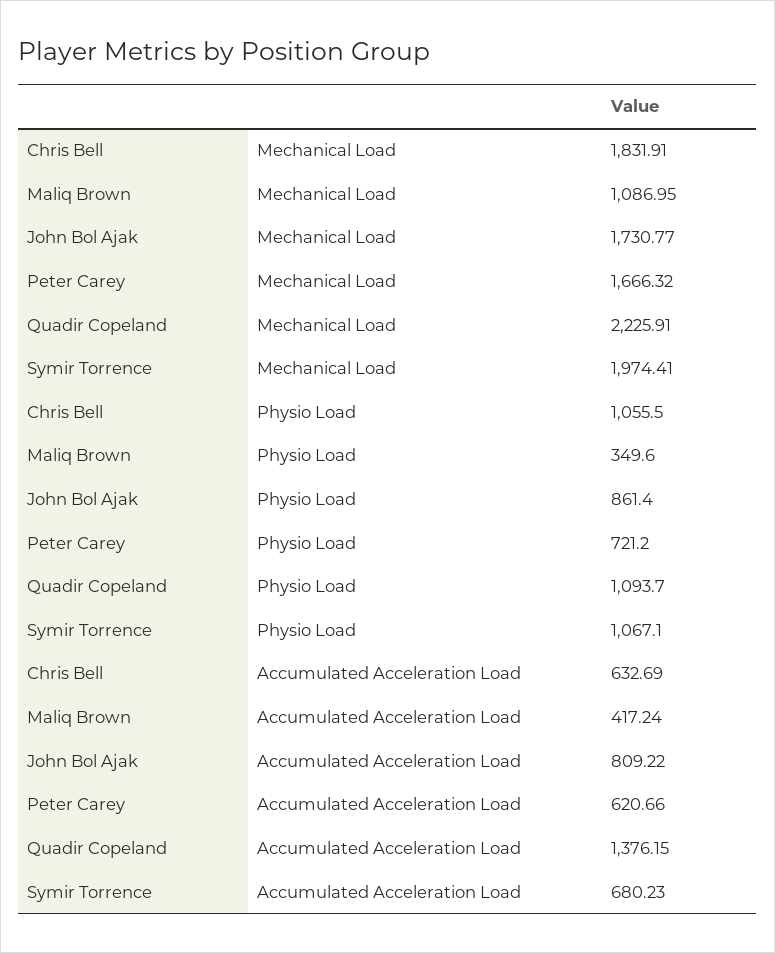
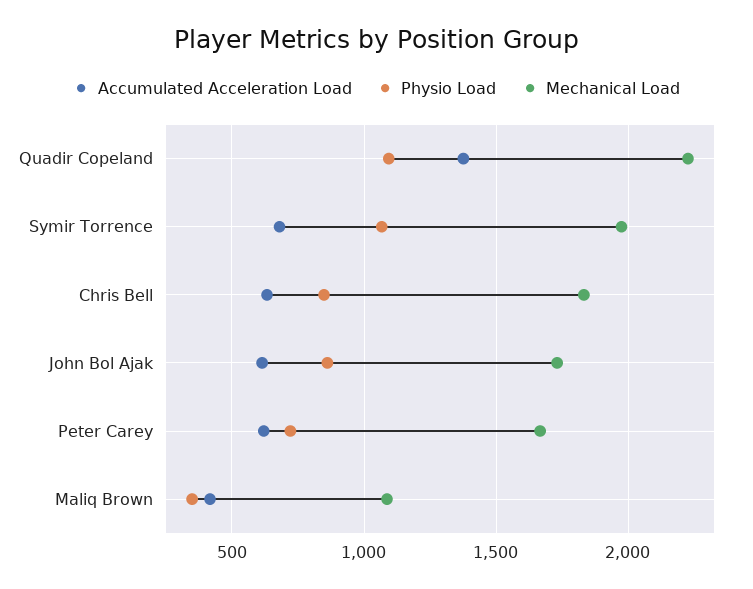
Physio Load, Chris Bell: 1055.5 -> 850
Accumulated Acceleration Load, John Bol Ajak: 809.22 -> 600

